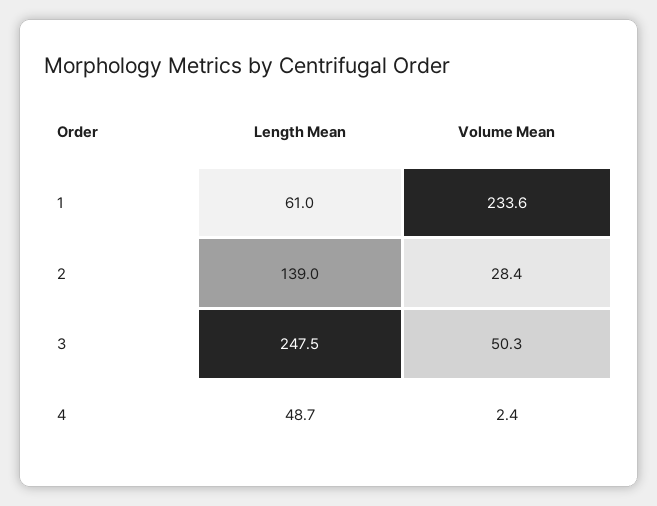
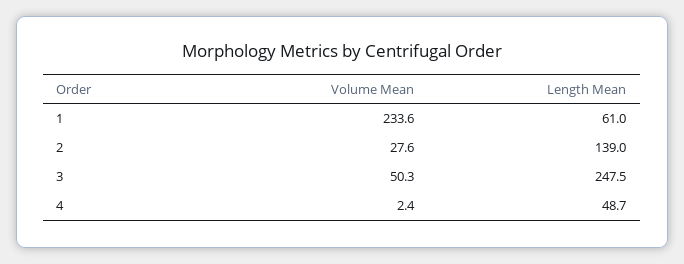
Volume Mean, 2: 28.4 -> 27.6

